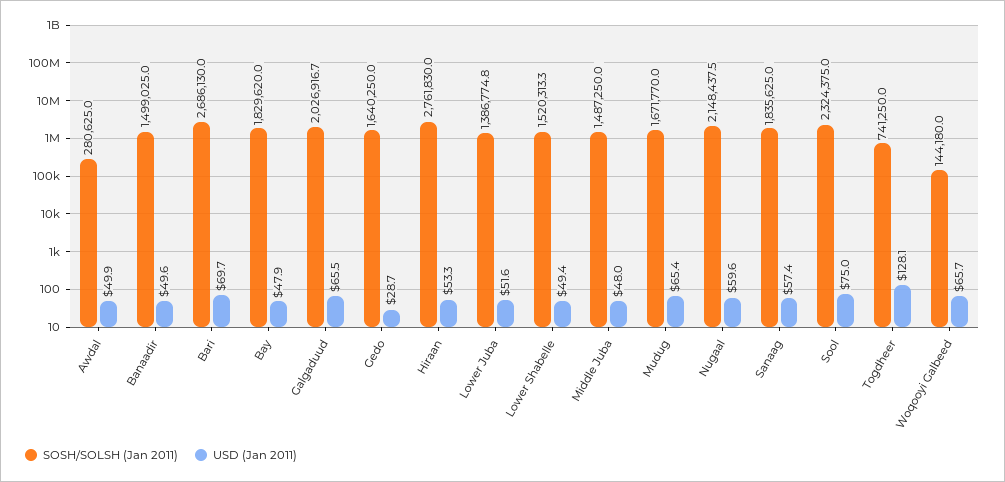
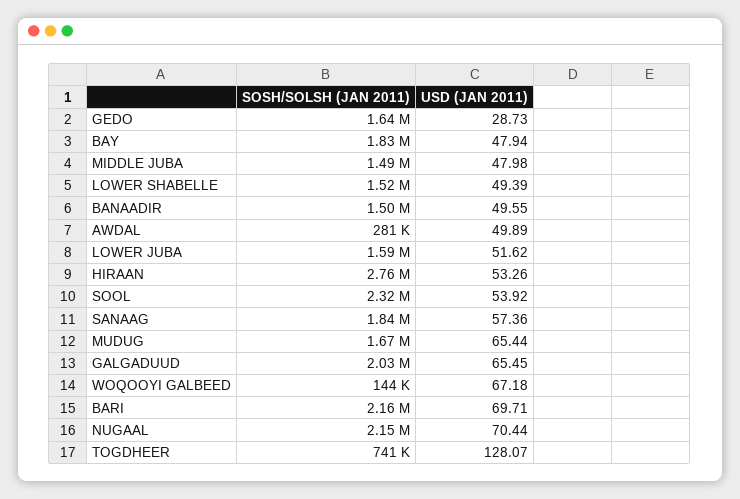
SOSH/SOLSH (Jan 2011), Bari: 2686130 -> 2160000
SOSH/SOLSH (Jan 2011), Lower Juba: 1386774.8 -> 1590000
USD (Jan 2011), Nugaal: 59.6 -> 70.44
USD (Jan 2011), Sool: 75 -> 53.92
USD (Jan 2011), Woqooyi Galbeed: 65.7 -> 67.18

